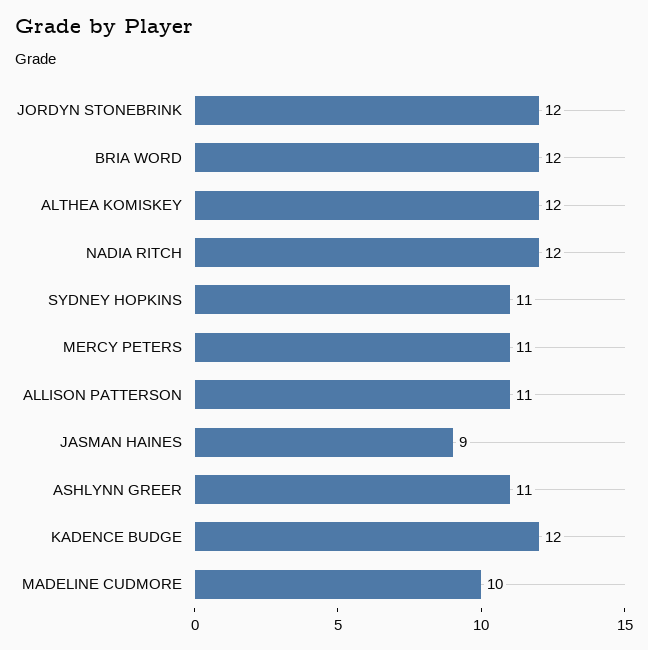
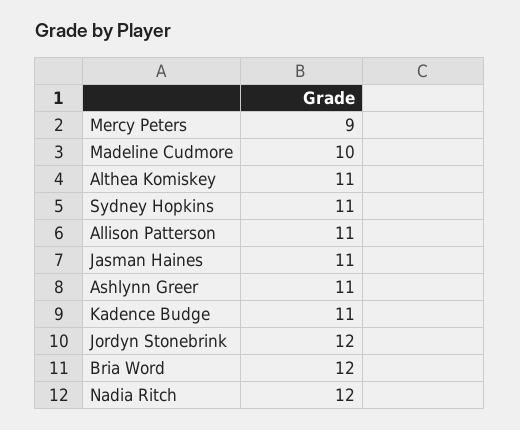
ALTHEA KOMISKEY: 12 -> 11
MERCY PETERS: 11 -> 9
JASMAN HAINES: 9 -> 11
KADENCE BUDGE: 12 -> 11

